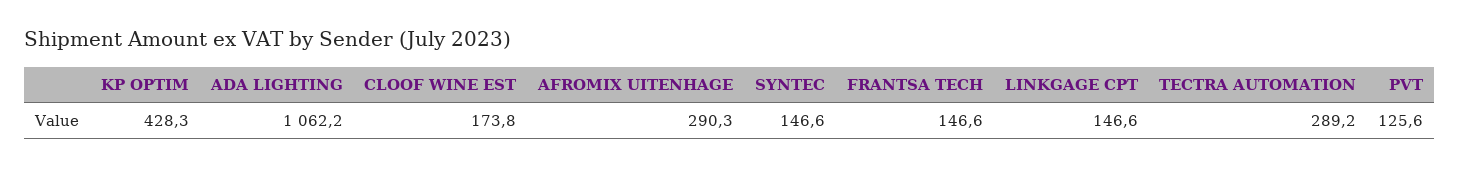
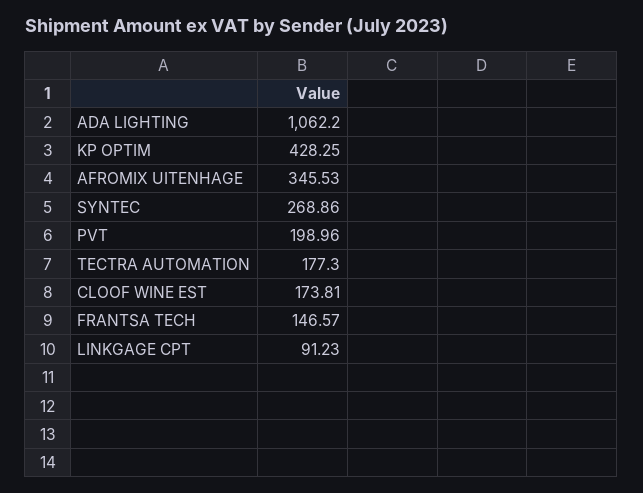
AFROMIX UITENHAGE: 290.3 -> 345.53
SYNTEC: 146.6 -> 268.86
LINKGAGE CPT: 146.6 -> 91.23
TECTRA AUTOMATION: 289.2 -> 177.3
PVT: 125.6 -> 198.96

